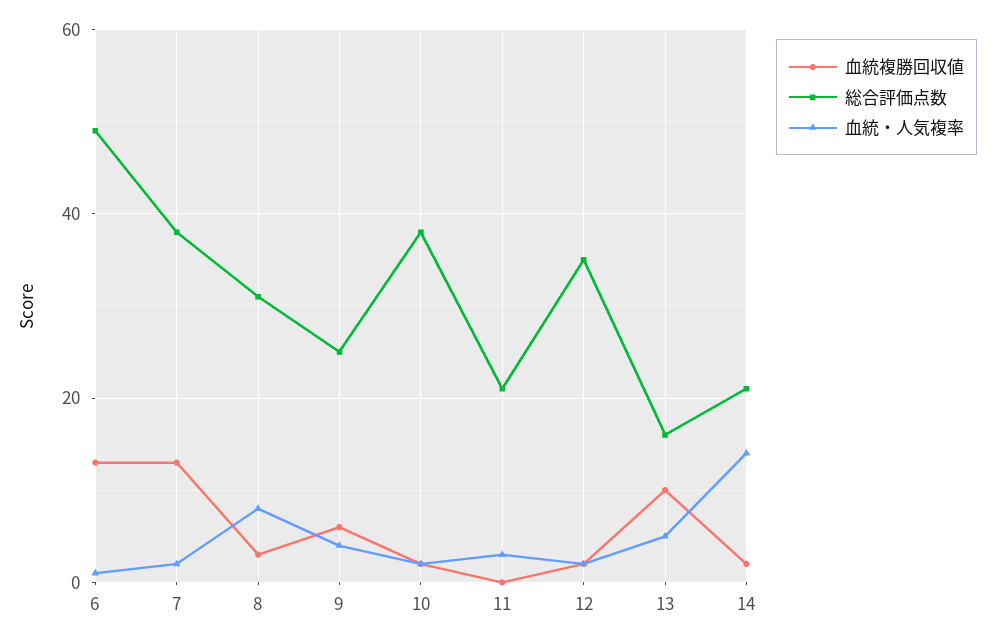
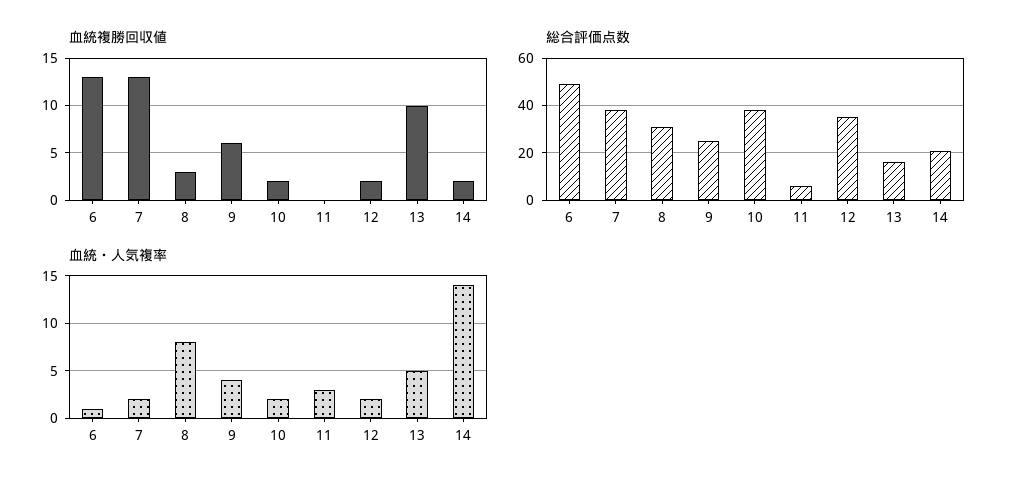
総合評価点数, 11: 20 -> 5

